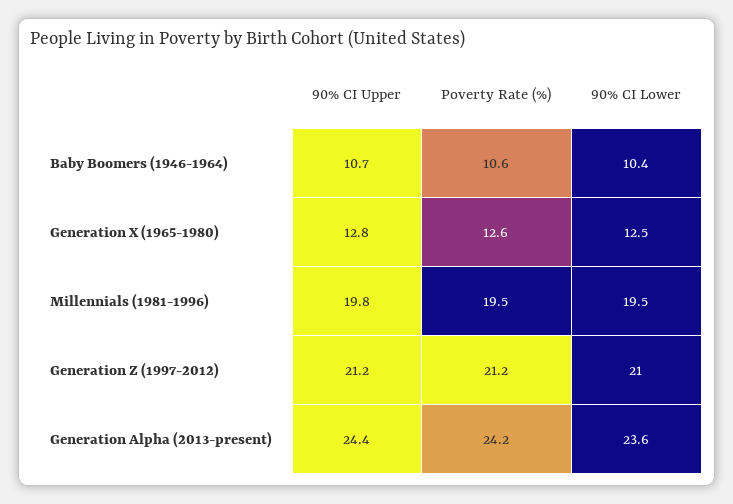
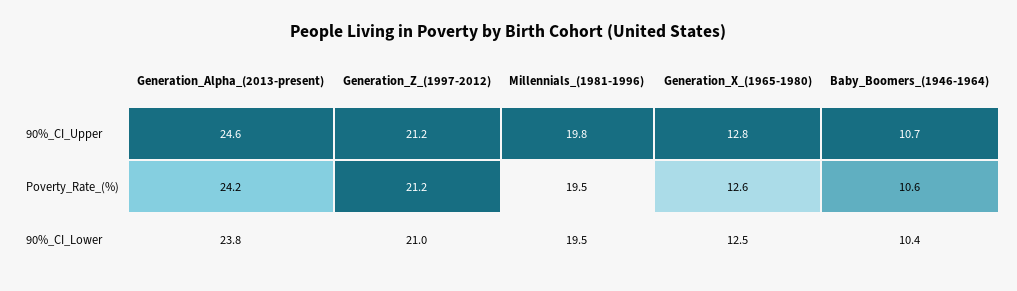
90% CI Upper, Generation Alpha (2013-present): 24.4 -> 24.6
90% CI Lower, Generation Alpha (2013-present): 23.6 -> 23.8

